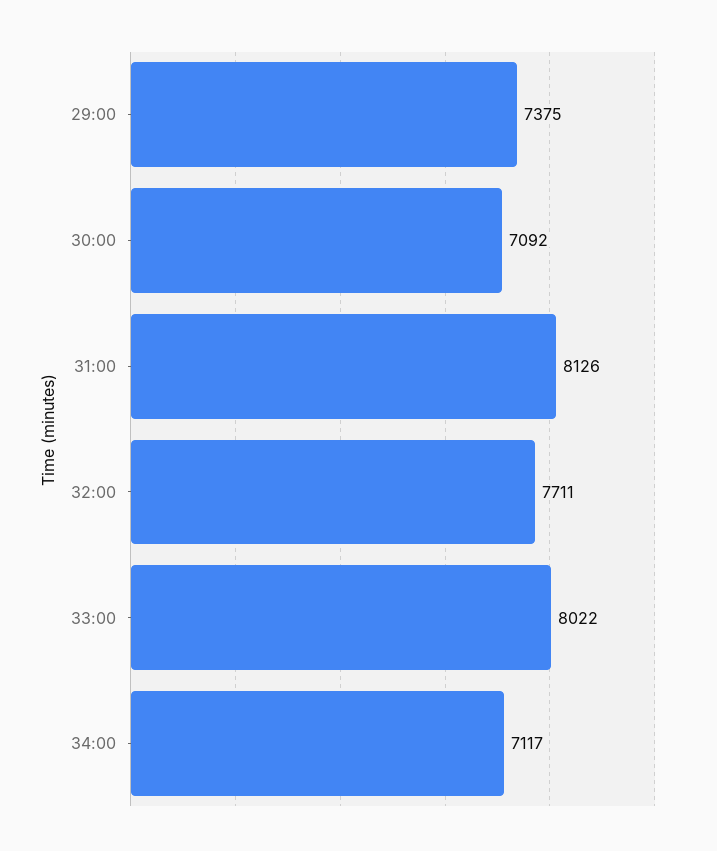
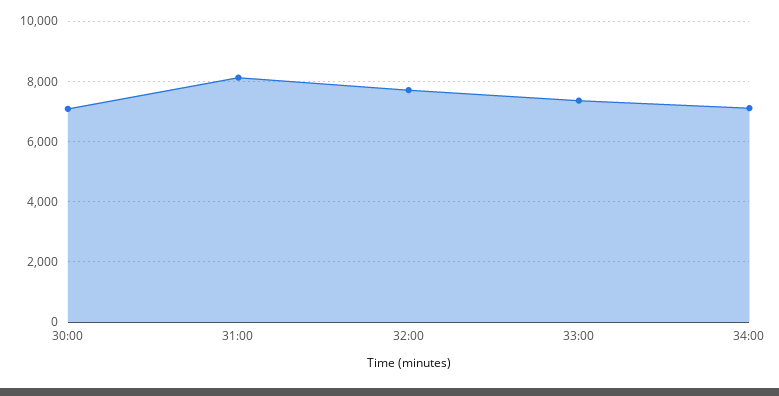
29:00: 7375 -> none
33:00: 8022 -> 7400

